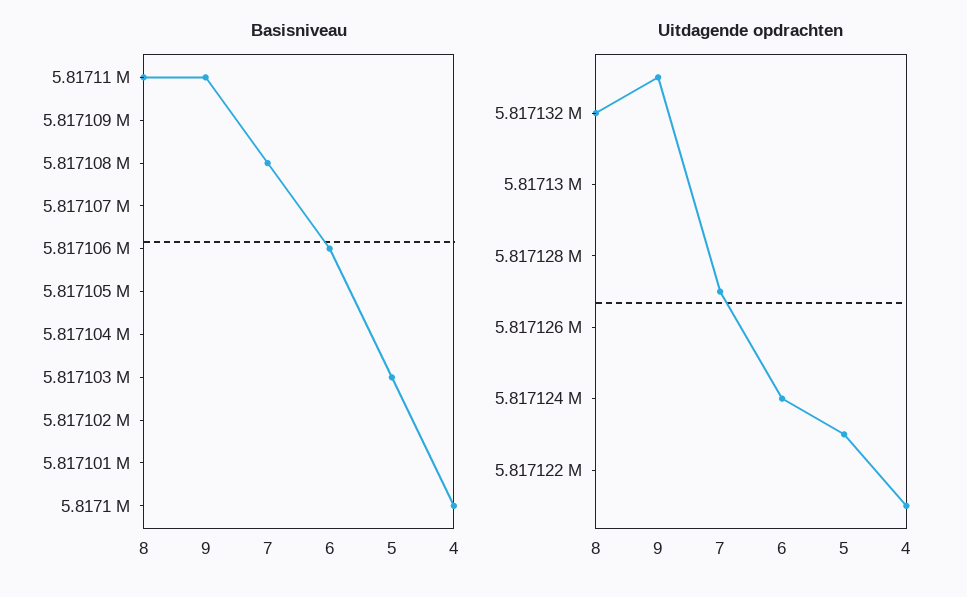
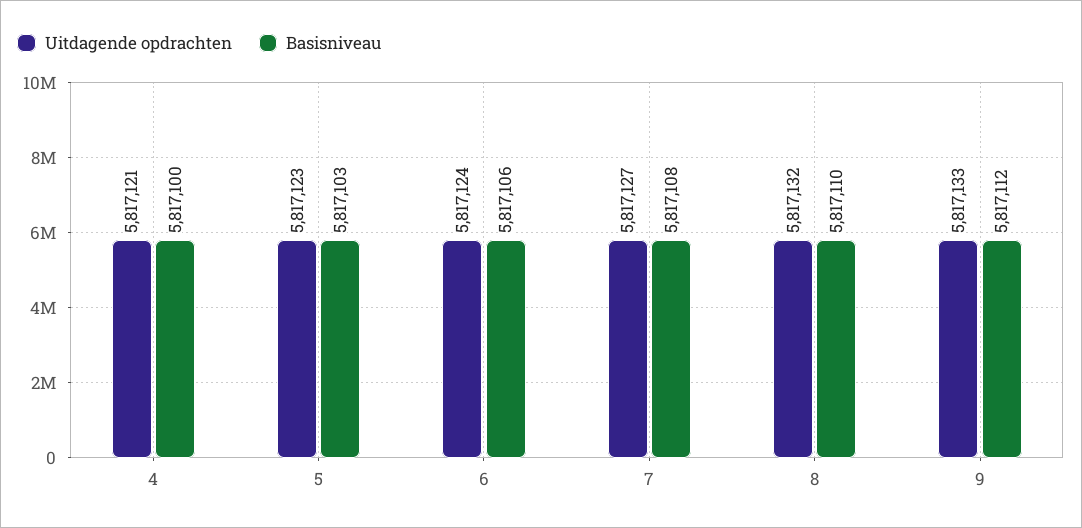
Basisniveau, 9: 5817110 -> 5817112

